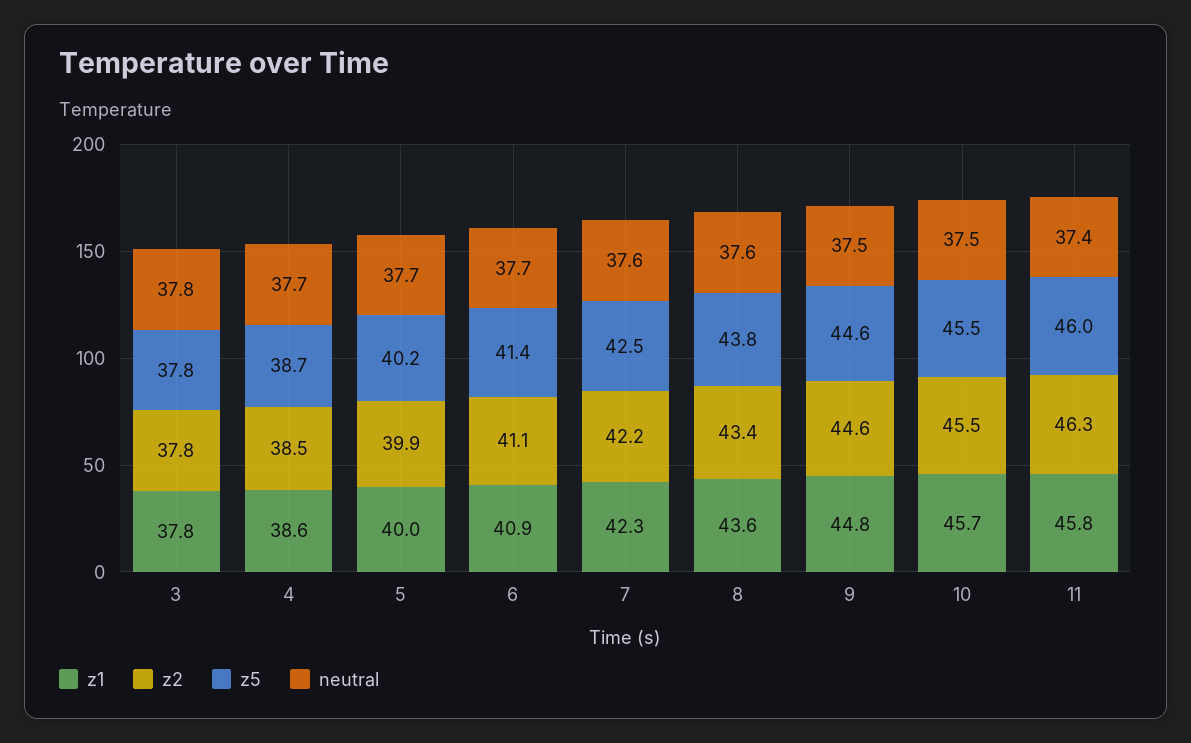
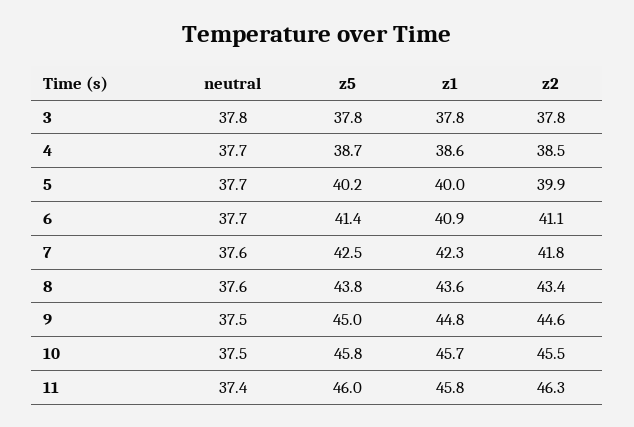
z2, 7: 42.2 -> 41.8
z5, 9: 44.6 -> 45
z5, 10: 45.5 -> 45.8

